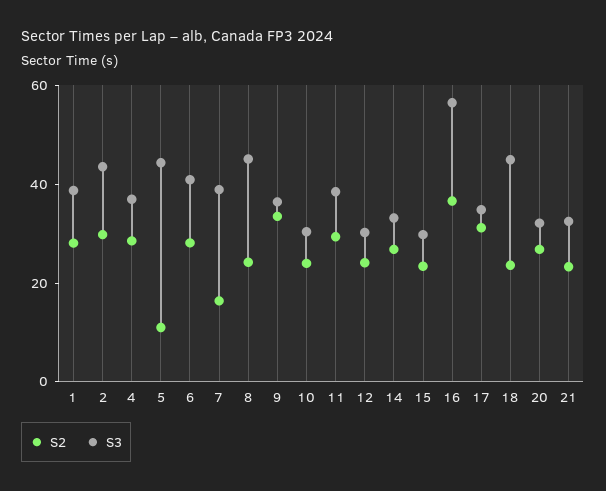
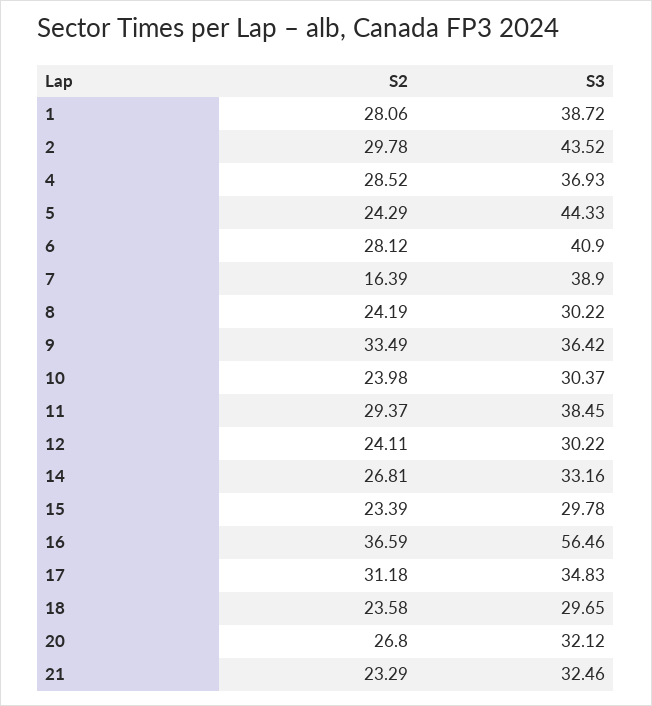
S2, 5: 10 -> 24.29
S3, 8: 45 -> 30.22
S3, 18: 45 -> 29.65

